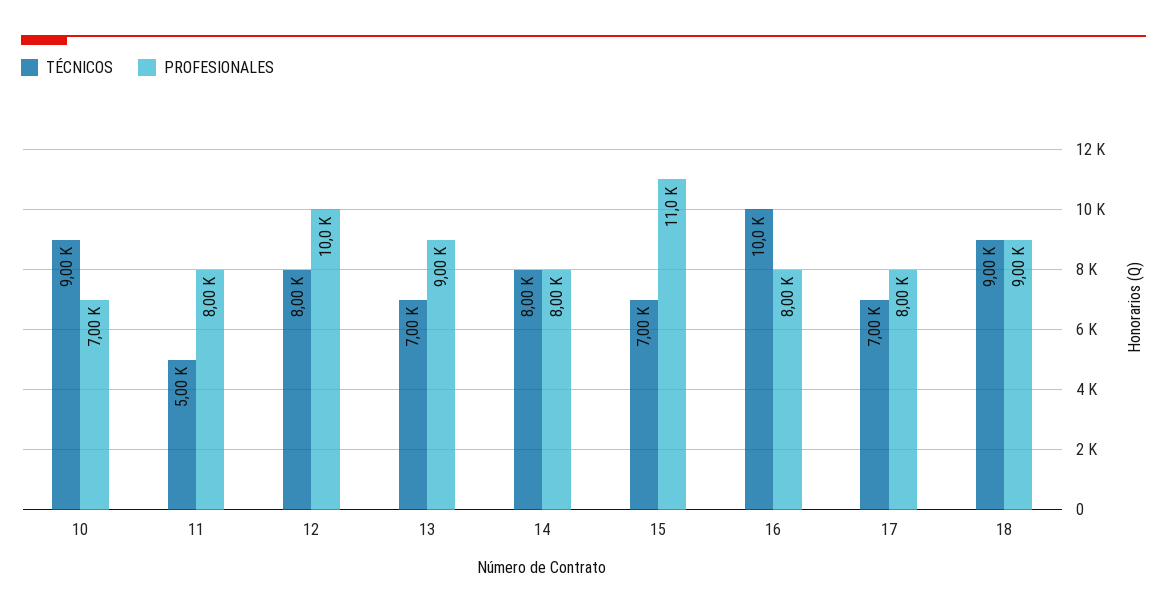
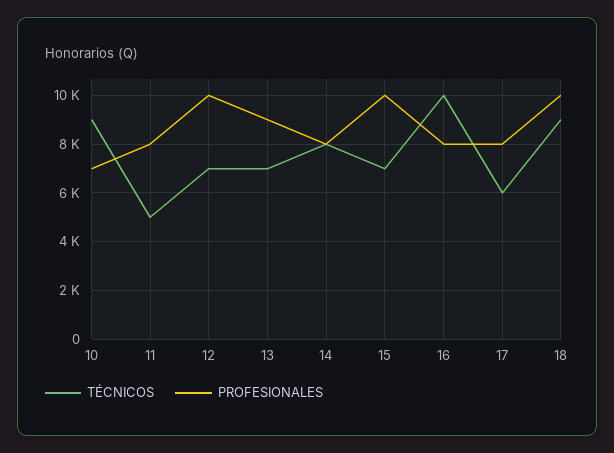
TÉCNICOS, 12: 8000 -> 7000
PROFESIONALES, 15: 11000 -> 10000
TÉCNICOS, 17: 7000 -> 6000
PROFESIONALES, 18: 9000 -> 10000

